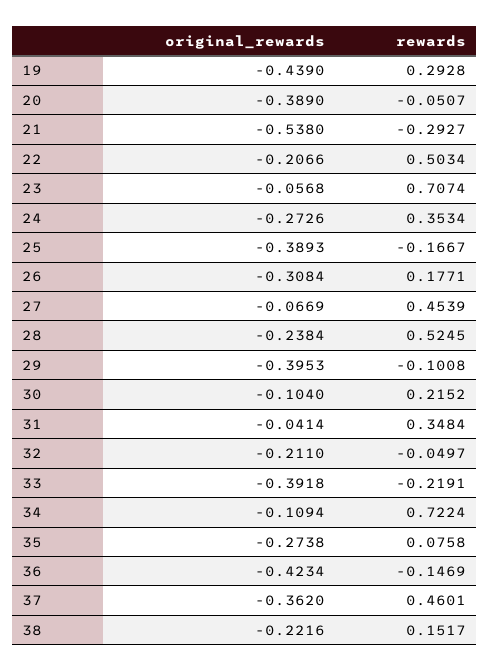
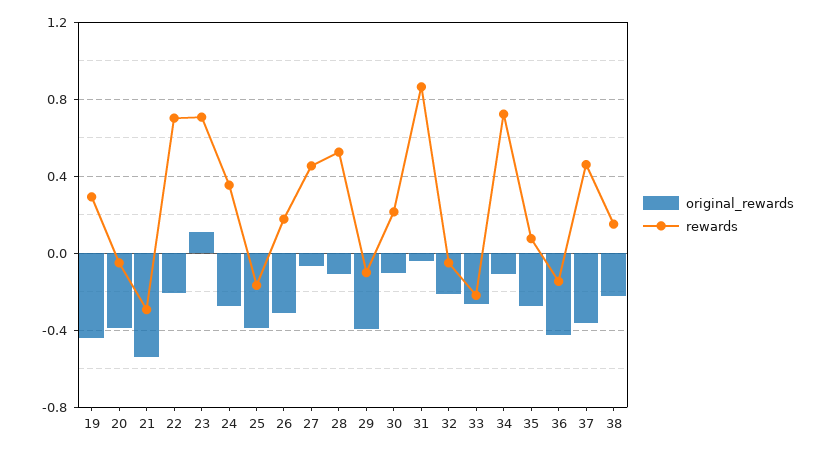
rewards, 22: 0.5034 -> 0.7
original_rewards, 23: -0.0568 -> 0.1
original_rewards, 28: -0.2384 -> -0.1
rewards, 31: 0.3484 -> 0.85
original_rewards, 33: -0.3918 -> -0.25

